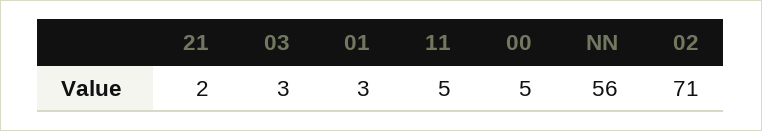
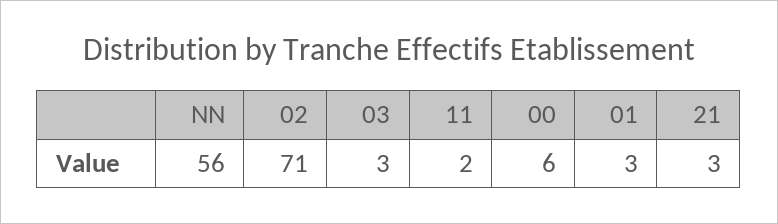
21: 2 -> 3
11: 5 -> 2
00: 5 -> 6

